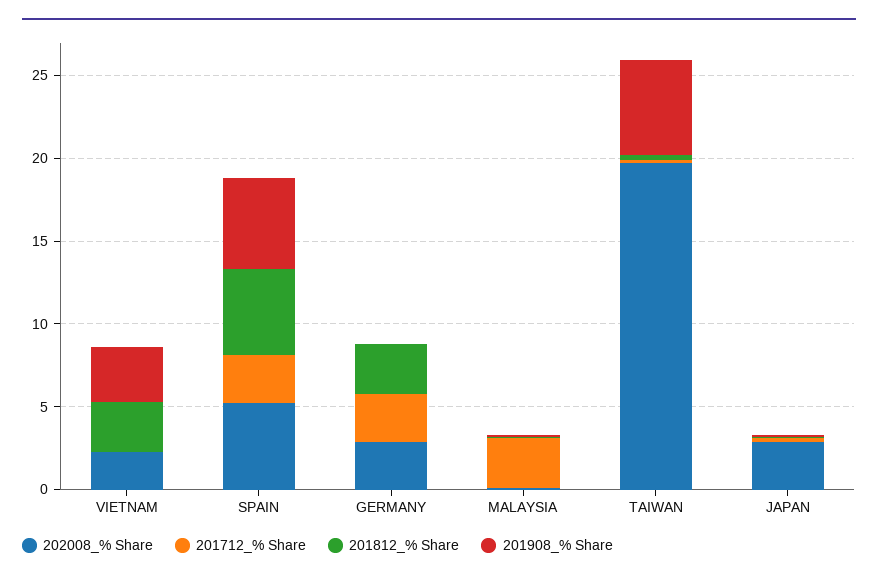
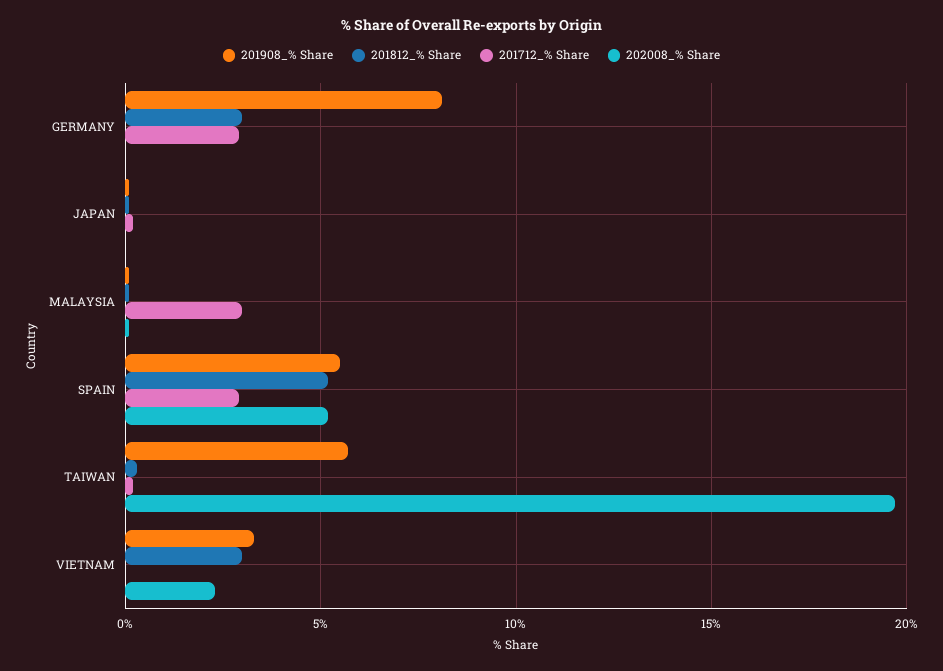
202008_% Share, GERMANY: 3 -> 0
201908_% Share, GERMANY: 0 -> 8
202008_% Share, JAPAN: 3 -> 0

